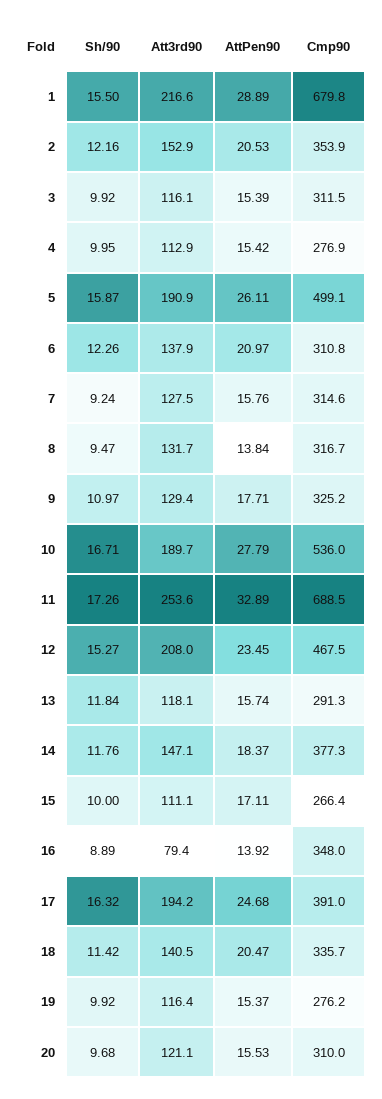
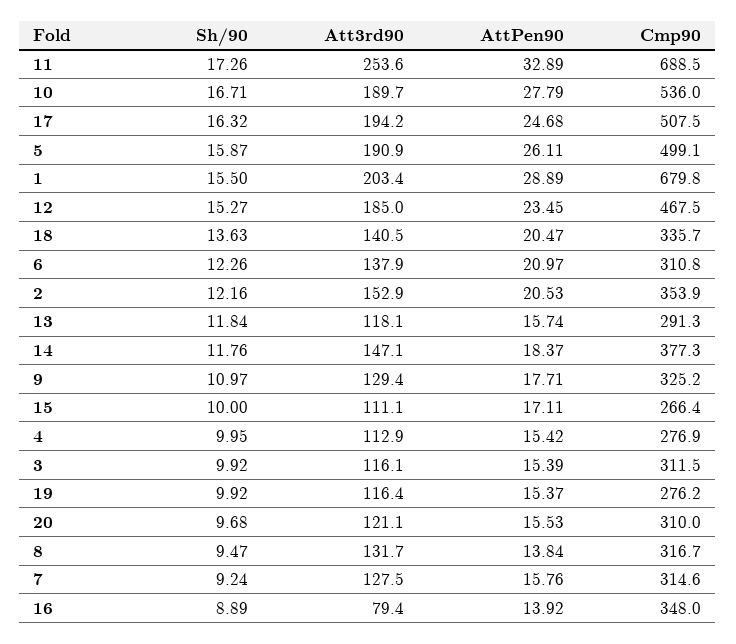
Att3rd90, 1: 216.6 -> 203.4
Att3rd90, 12: 208 -> 185
Cmp90, 17: 391 -> 507.5
Sh/90, 18: 11.42 -> 13.63

